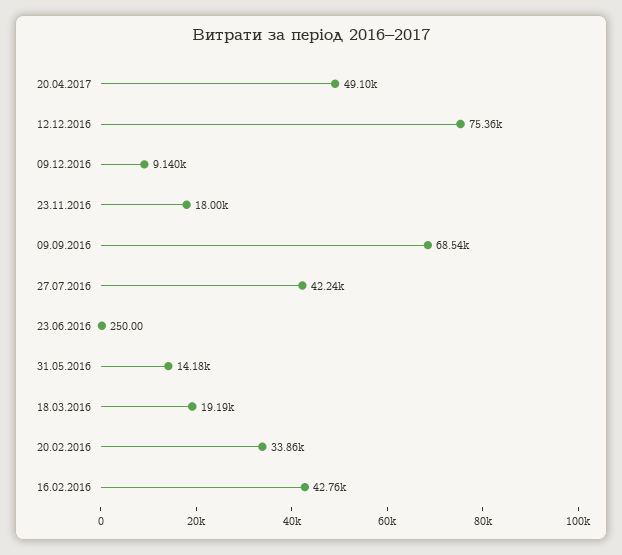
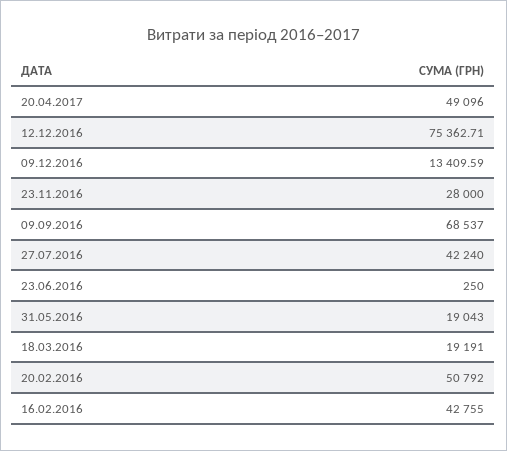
09.12.2016: 9140 -> 13409.59
23.11.2016: 18000 -> 28000
31.05.2016: 14180 -> 19043
20.02.2016: 33860 -> 50792

